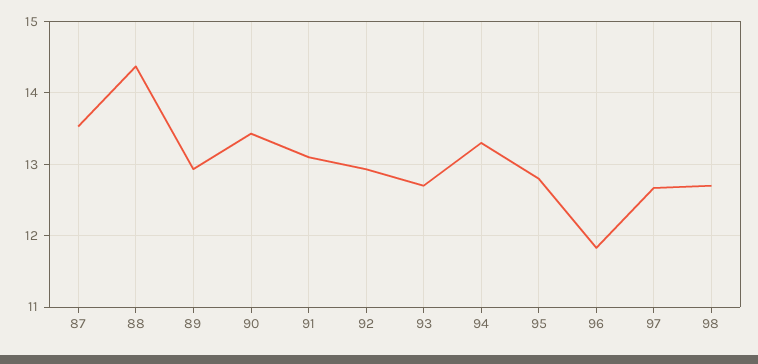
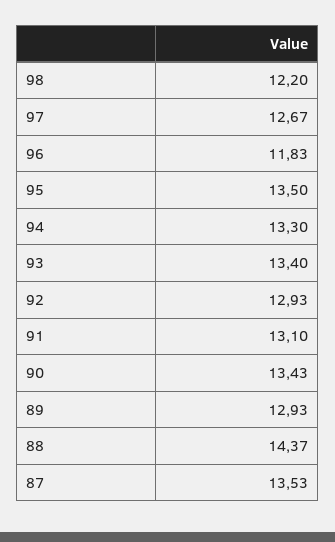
93: 12.7 -> 13.4
95: 12.8 -> 13.5
98: 12.7 -> 12.2

